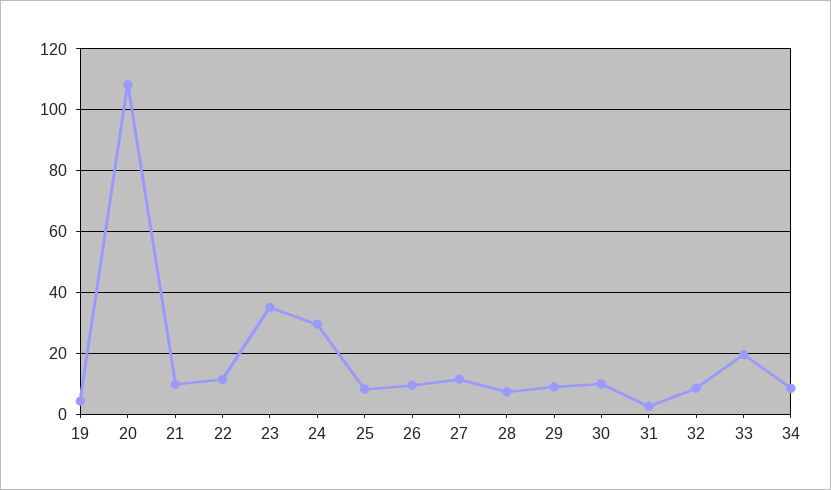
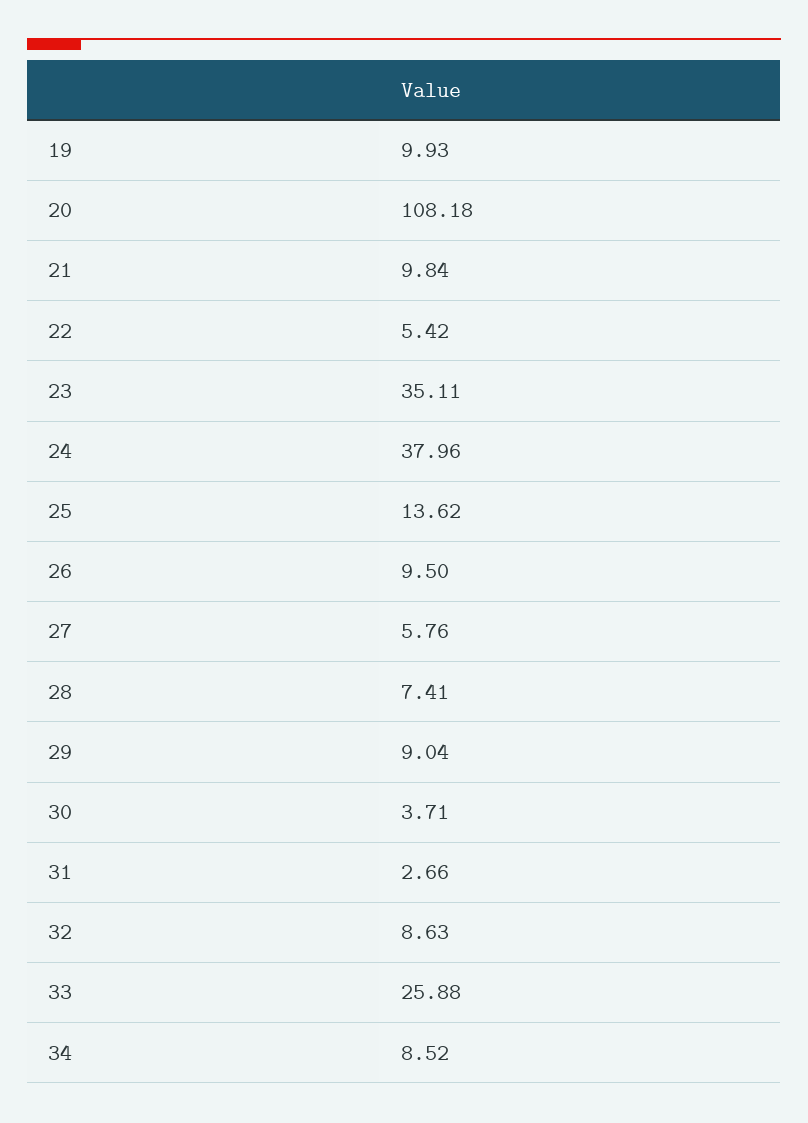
19: 4 -> 9.93
22: 12 -> 5.42
24: 30 -> 37.96
25: 8 -> 13.62
27: 12 -> 5.76
30: 10 -> 3.71
33: 20 -> 25.88

